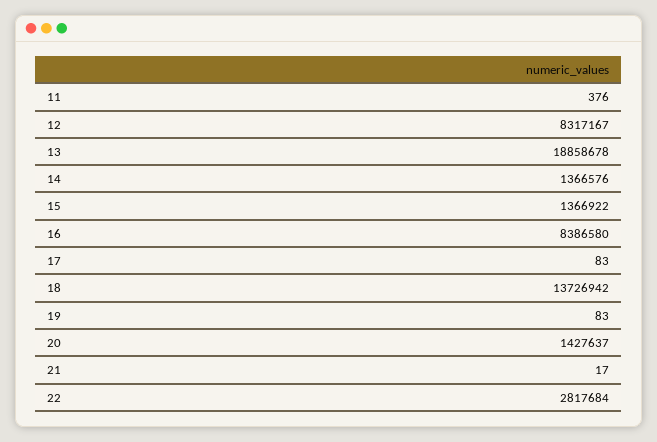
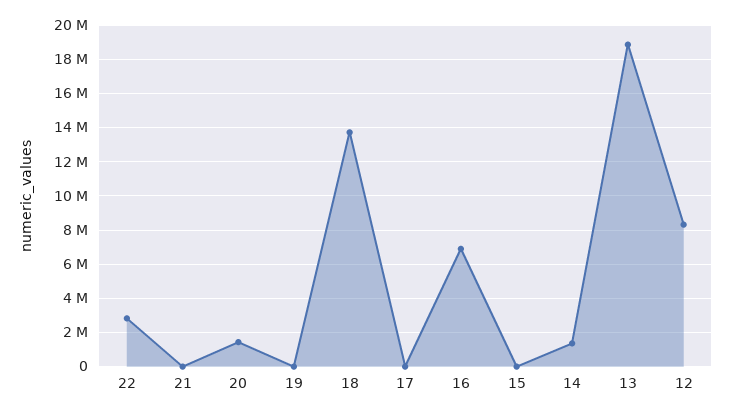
11: 376 -> none
15: 1366922 -> 0
16: 8386580 -> 7000000

